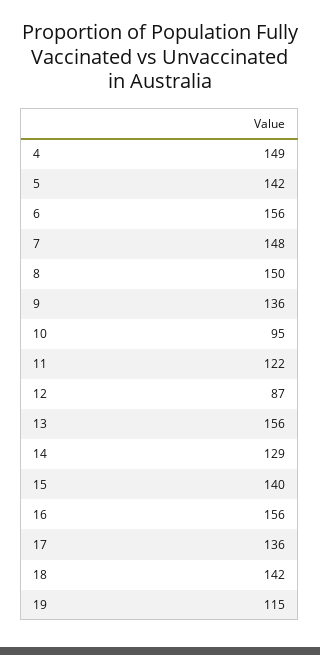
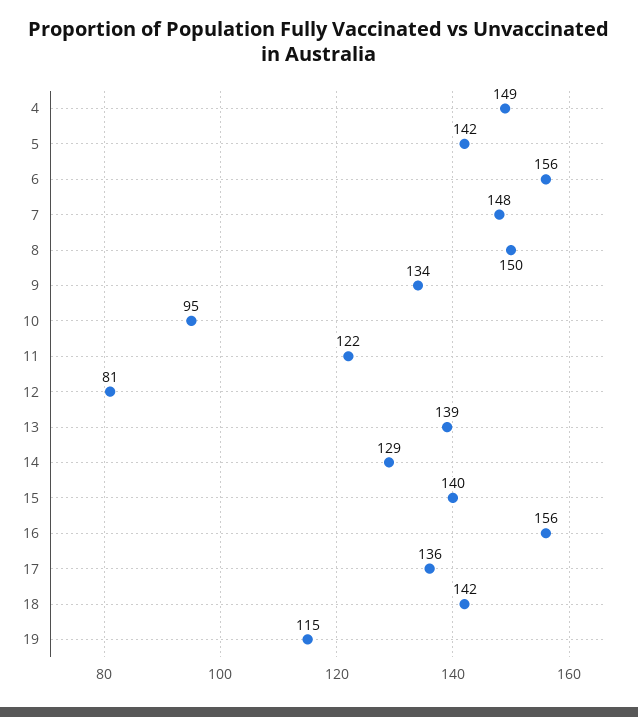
9: 136 -> 134
12: 87 -> 81
13: 156 -> 139

